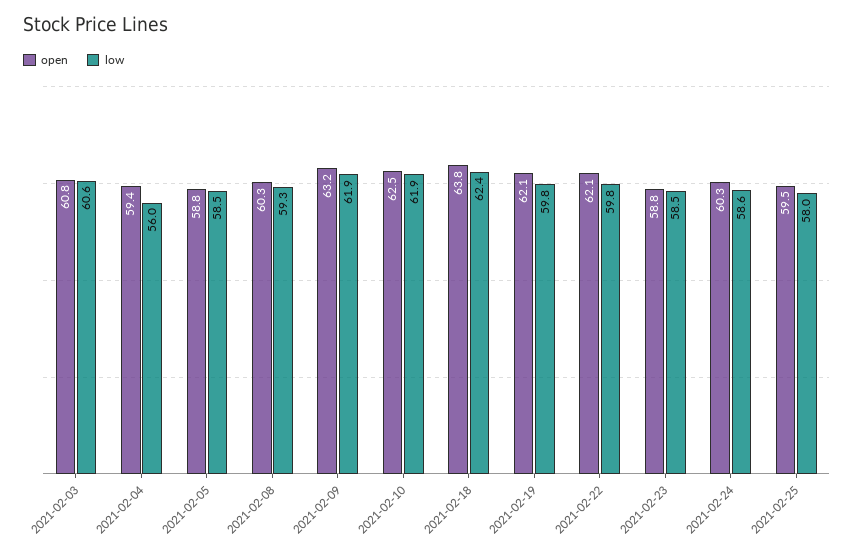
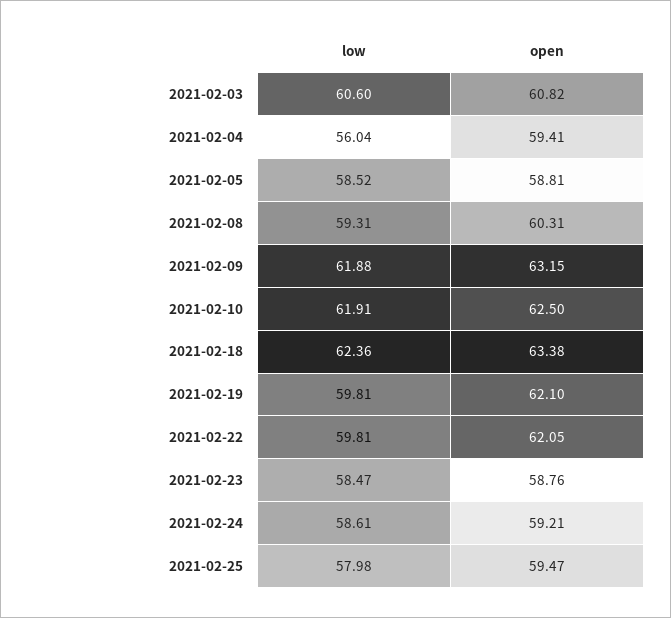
open, 2021-02-18: 63.8 -> 63.38
open, 2021-02-24: 60.3 -> 59.21

